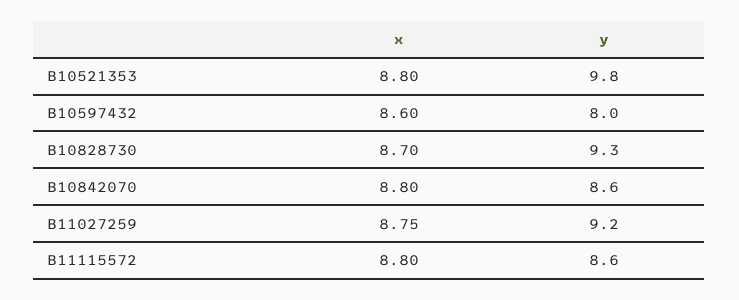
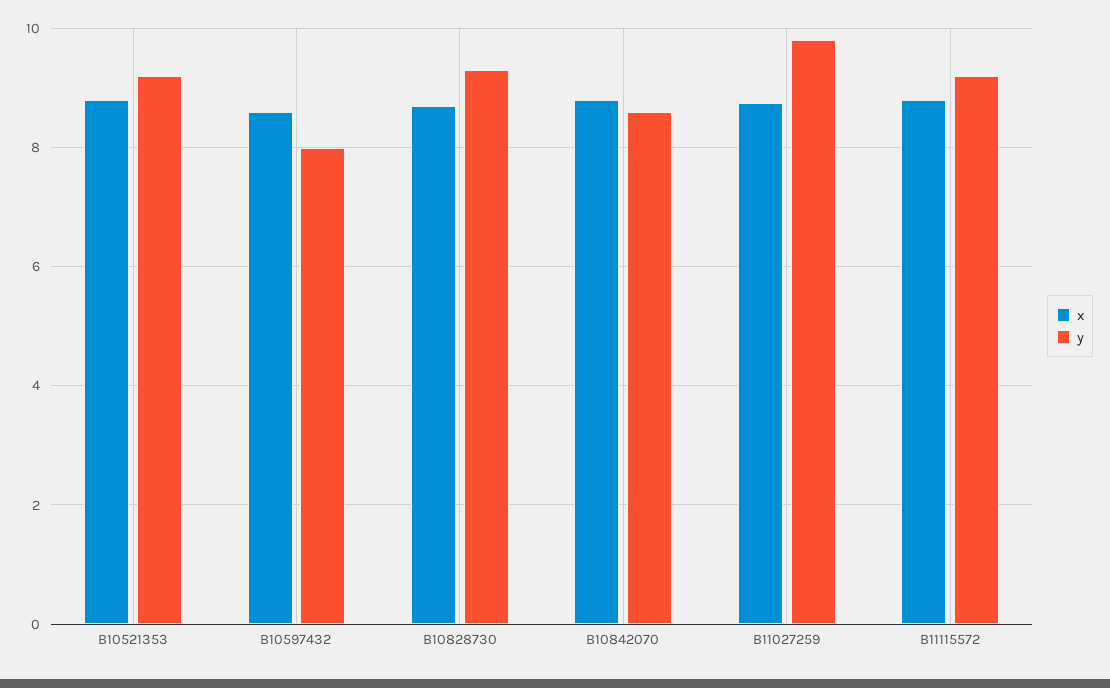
y, B10521353: 9.8 -> 9.2
y, B11027259: 9.2 -> 9.8
y, B11115572: 8.6 -> 9.2

